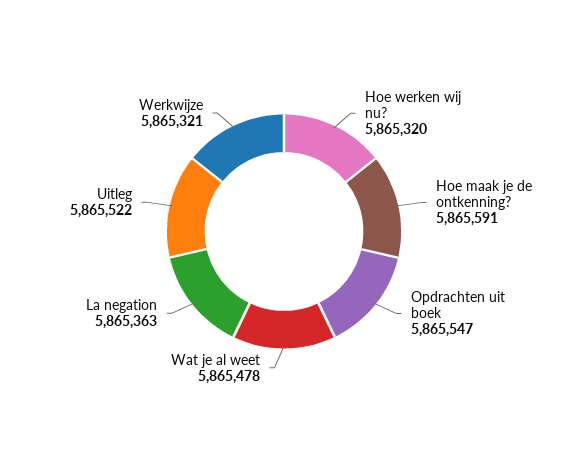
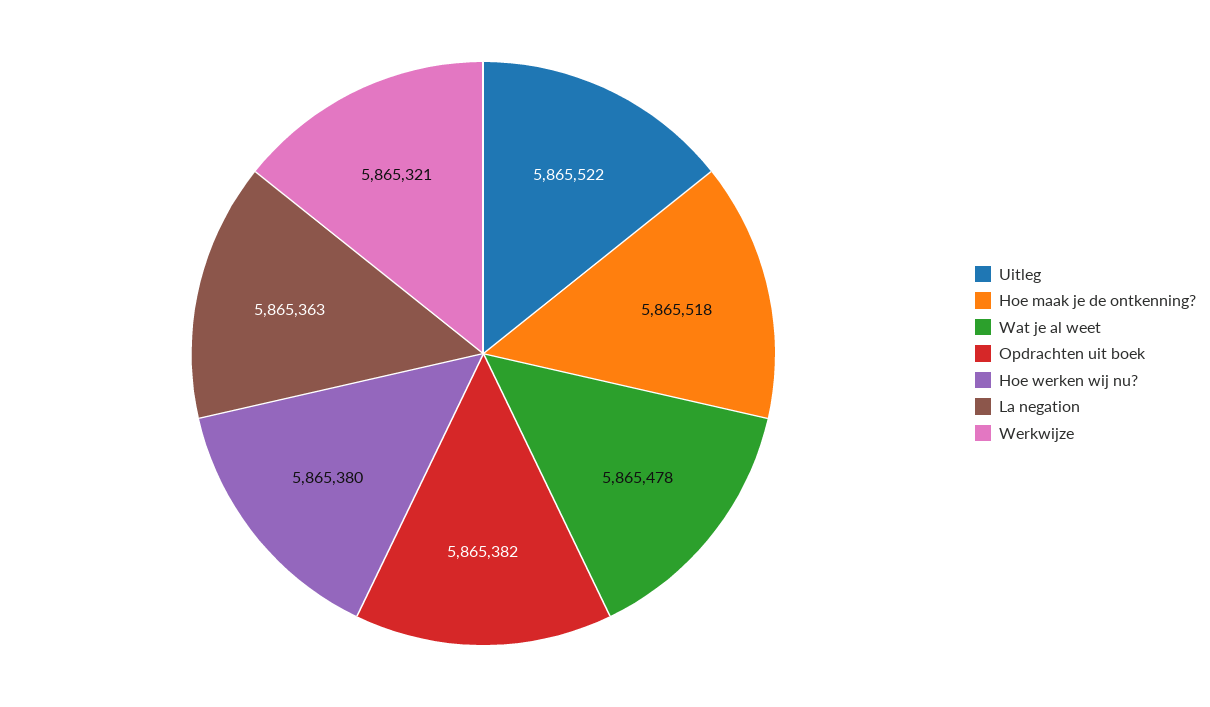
Hoe werken wij nu?: 5865320 -> 5865380
Hoe maak je de ontkenning?: 5865591 -> 5865518
Opdrachten uit boek: 5865547 -> 5865382

